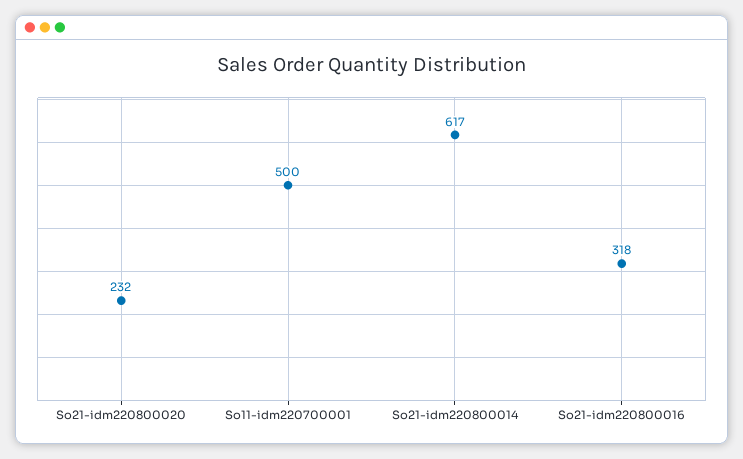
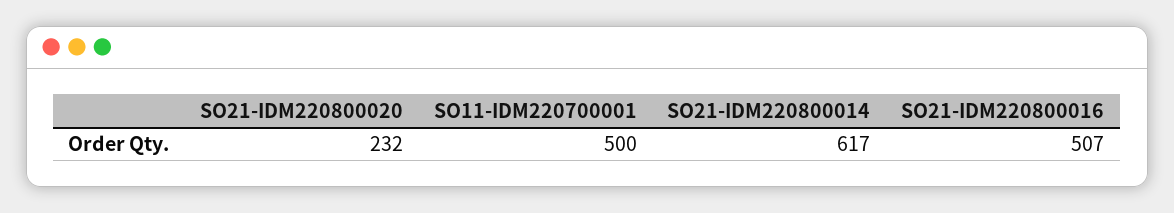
So21-idm220800016: 318 -> 507

